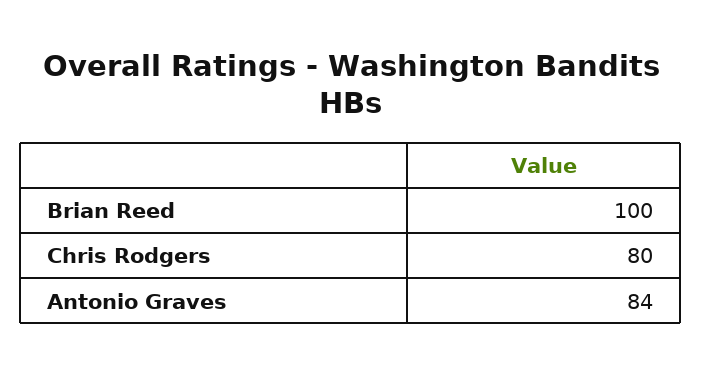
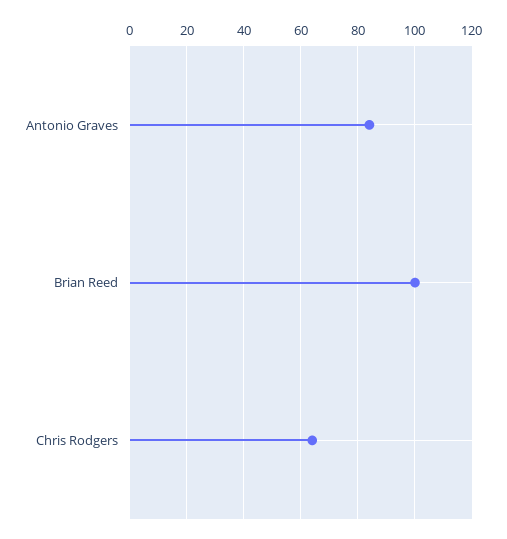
Chris Rodgers: 80 -> 65

